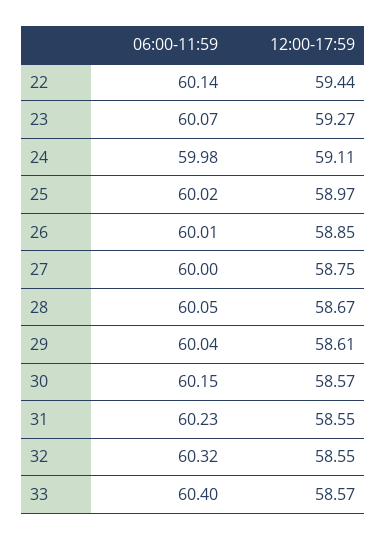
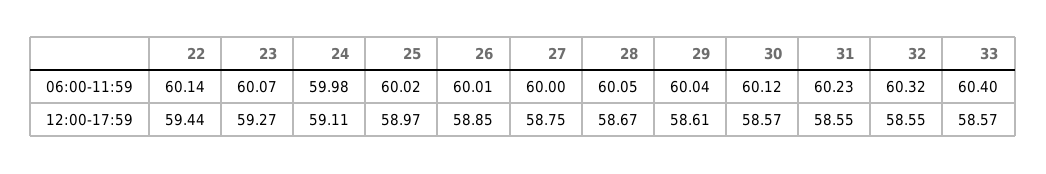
06:00-11:59, 30: 60.15 -> 60.12

